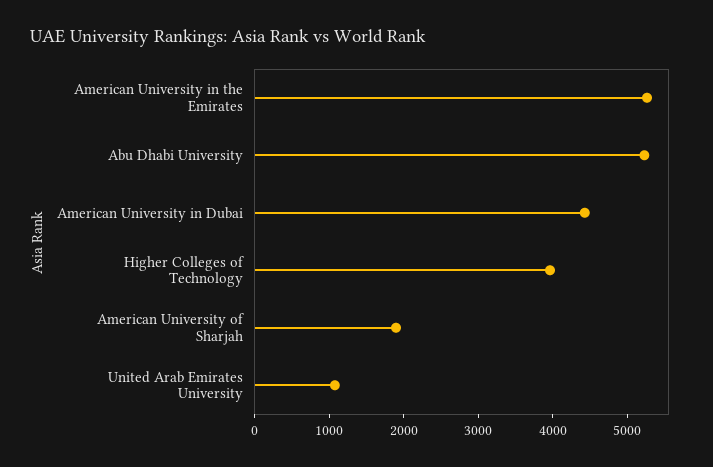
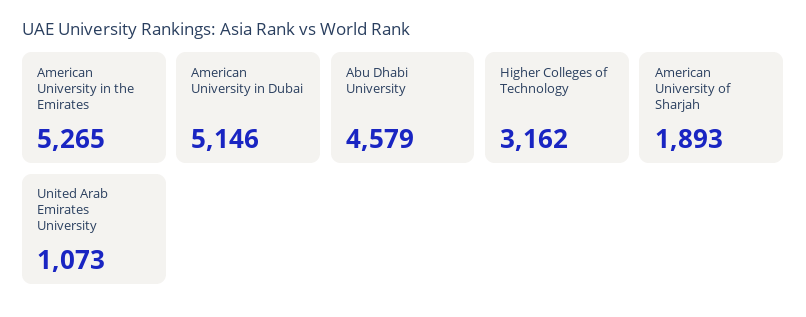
Abu Dhabi University: 5200 -> 4579
American University in Dubai: 4400 -> 5146
Higher Colleges of Technology: 4000 -> 3162

